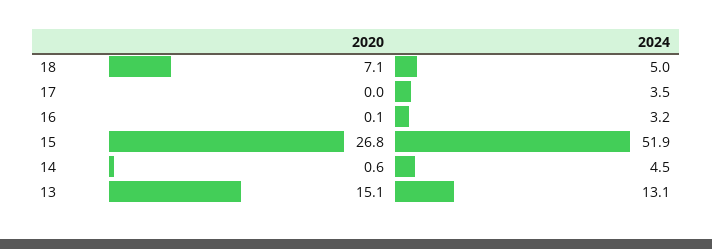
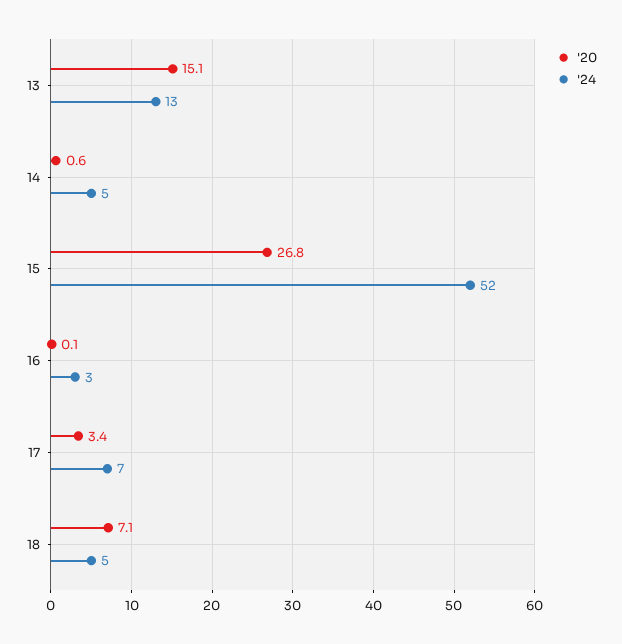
2020, 17: 0 -> 3.4
2024, 17: 3.5 -> 7

